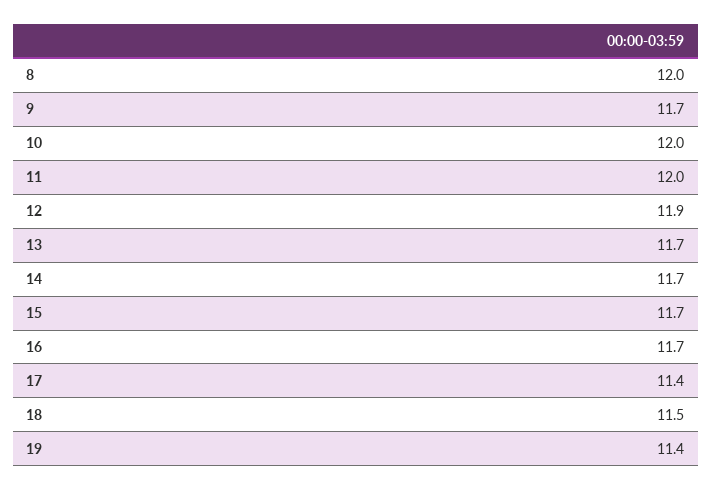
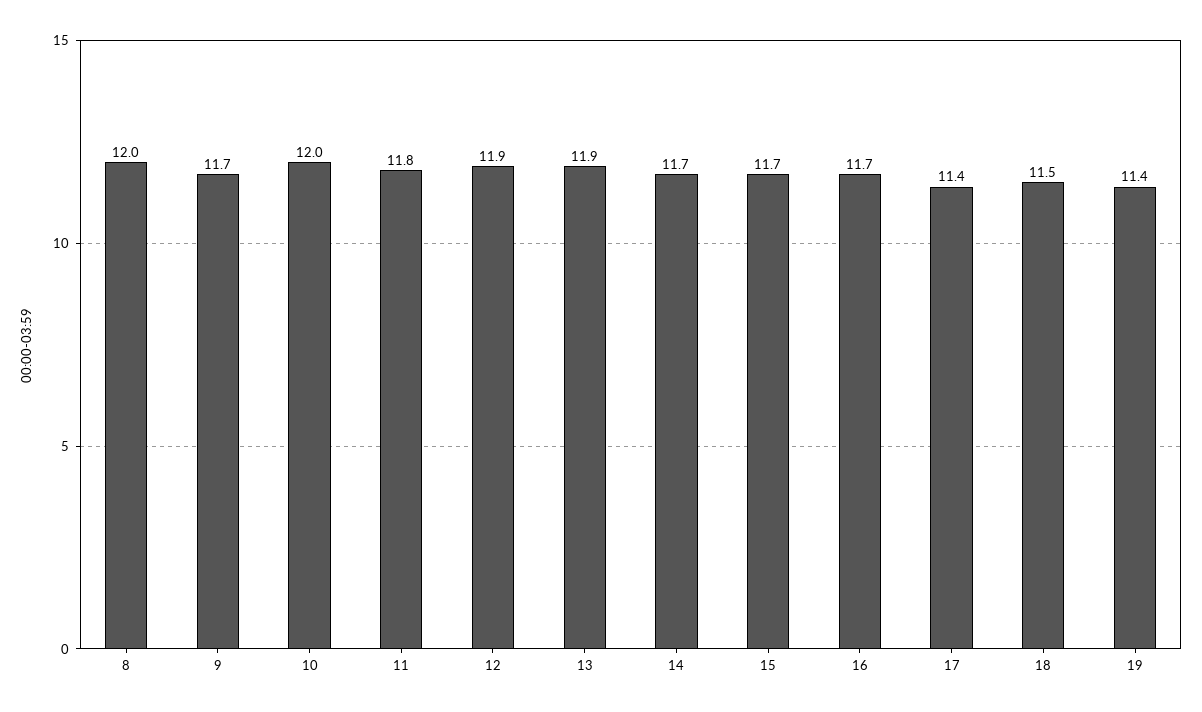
11: 12 -> 11.8
13: 11.7 -> 11.9

